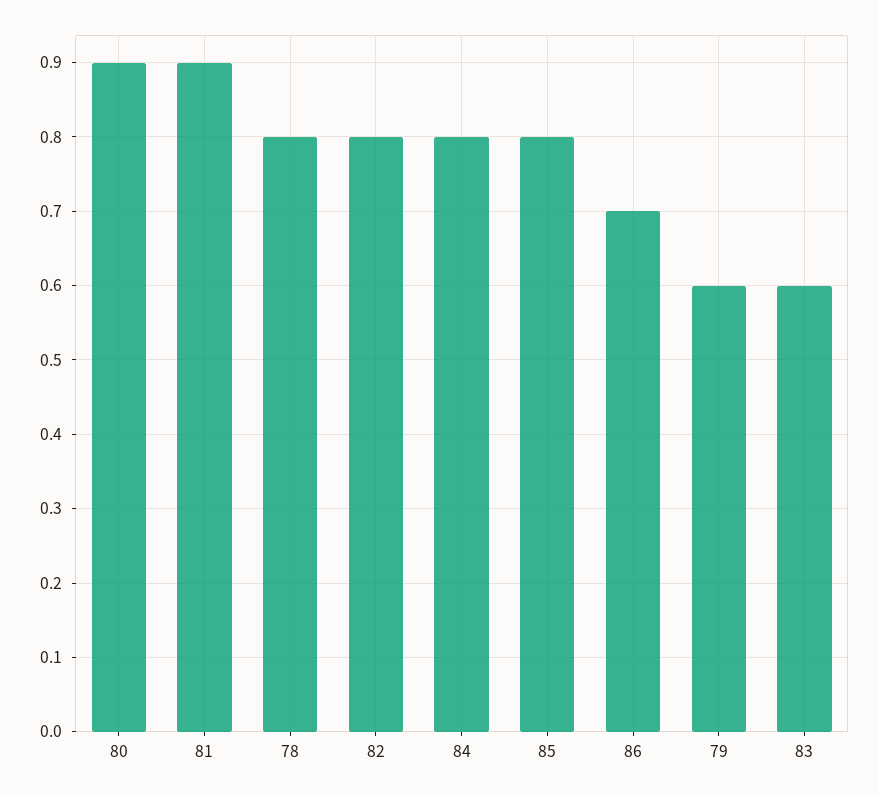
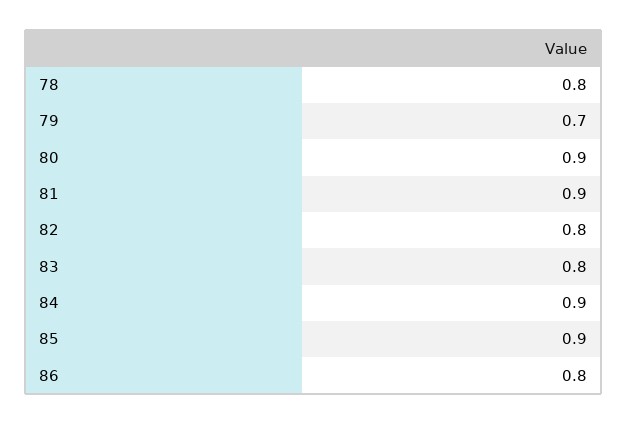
84: 0.8 -> 0.9
85: 0.8 -> 0.9
86: 0.7 -> 0.8
79: 0.6 -> 0.7
83: 0.6 -> 0.8

